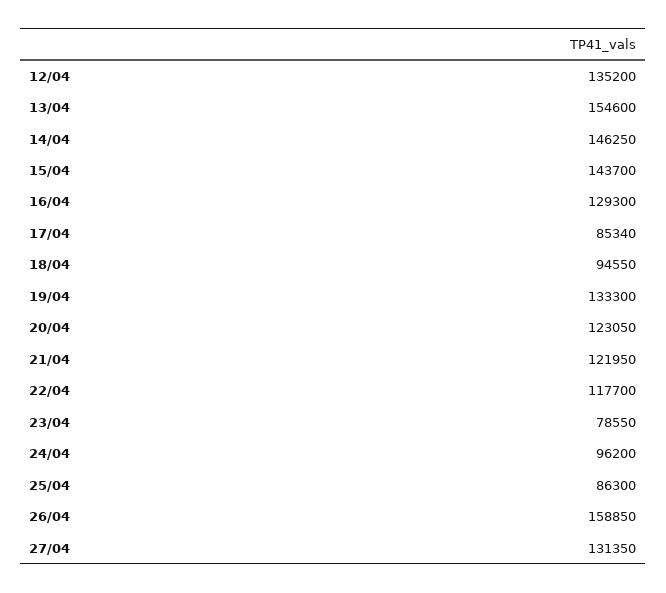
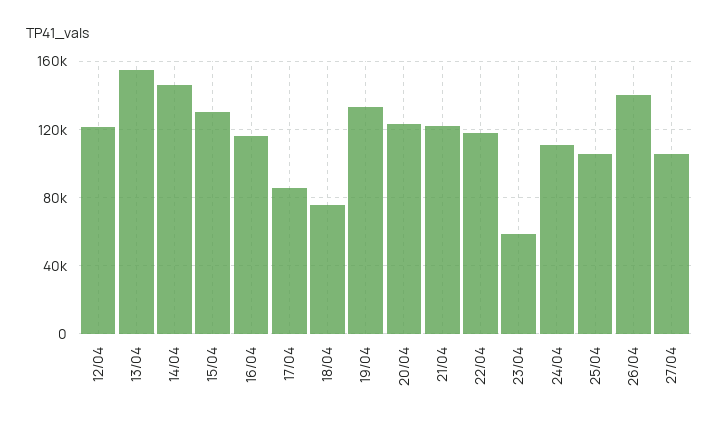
12/04: 135200 -> 120000
15/04: 143700 -> 130000
16/04: 129300 -> 115000
18/04: 94550 -> 75000
23/04: 78550 -> 60000
24/04: 96200 -> 110000
25/04: 86300 -> 105000
26/04: 158850 -> 140000
27/04: 131350 -> 105000

